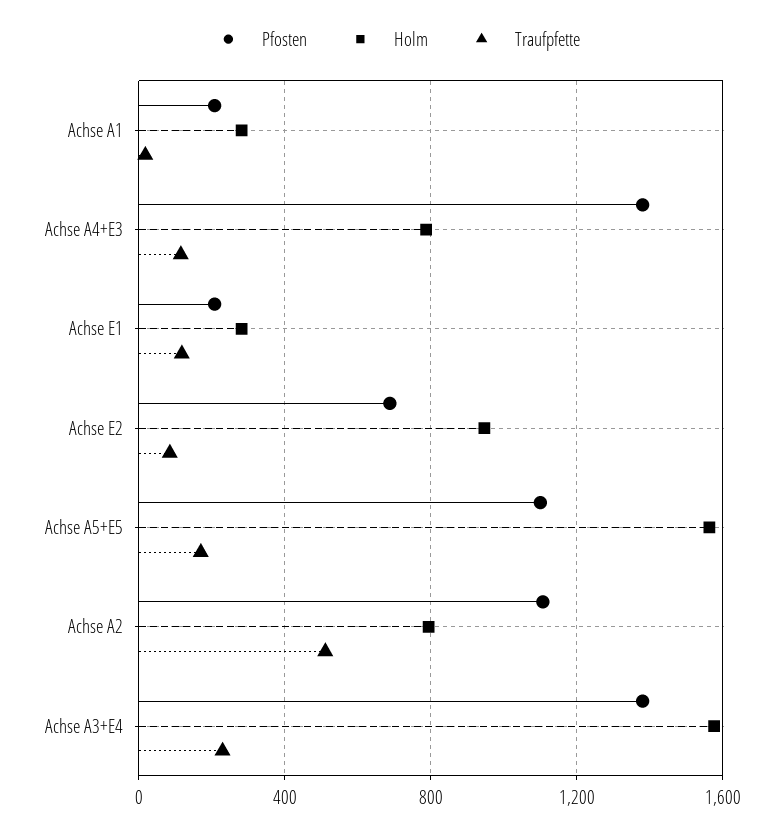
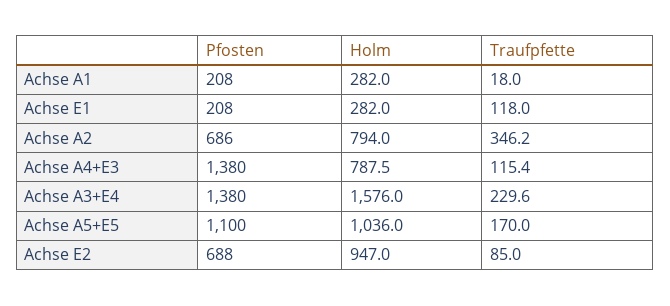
Holm, Achse A5+E5: 1550 -> 1036
Pfosten, Achse A2: 1100 -> 686
Traufpfette, Achse A2: 500 -> 346.2

